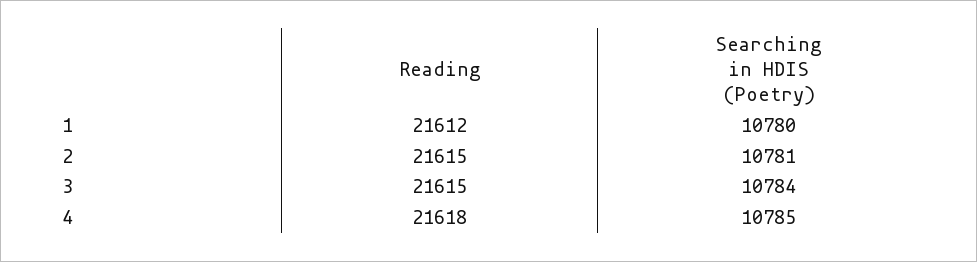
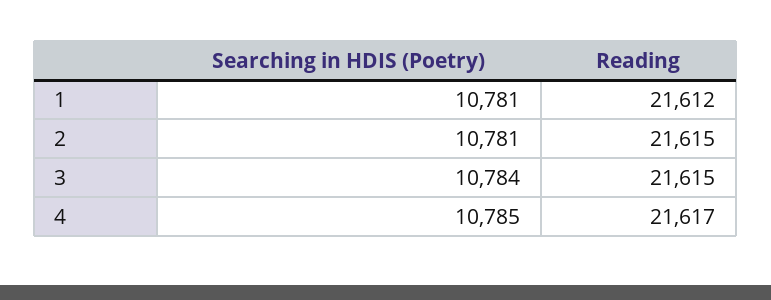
Searching in HDIS (Poetry), 1: 10780 -> 10781
Reading, 4: 21618 -> 21617

